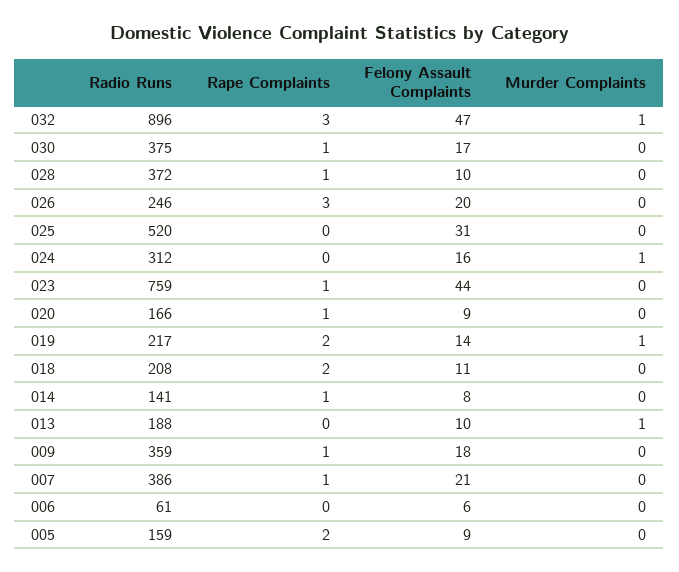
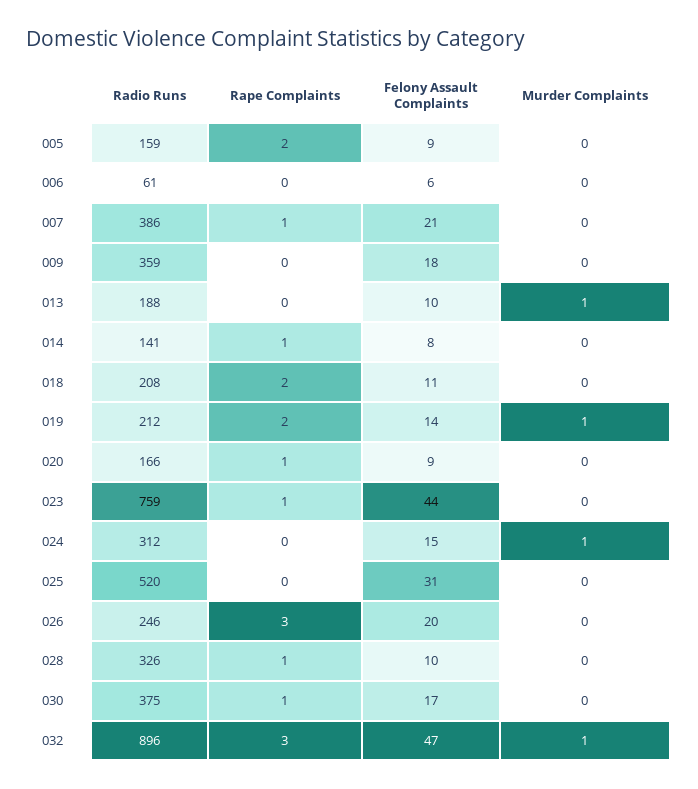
Radio Runs, 028: 372 -> 326
Felony Assault Complaints, 024: 16 -> 15
Radio Runs, 019: 217 -> 212
Rape Complaints, 009: 1 -> 0

